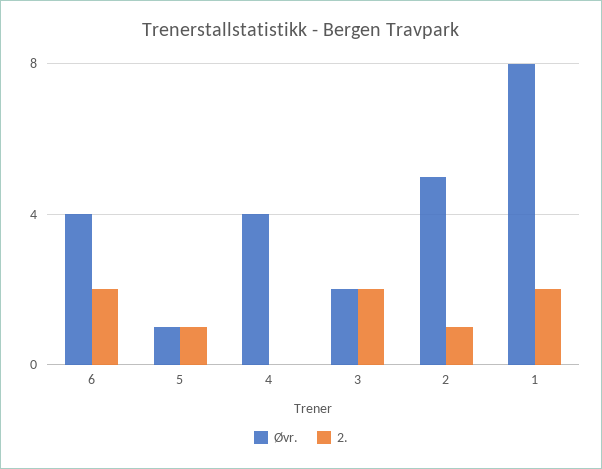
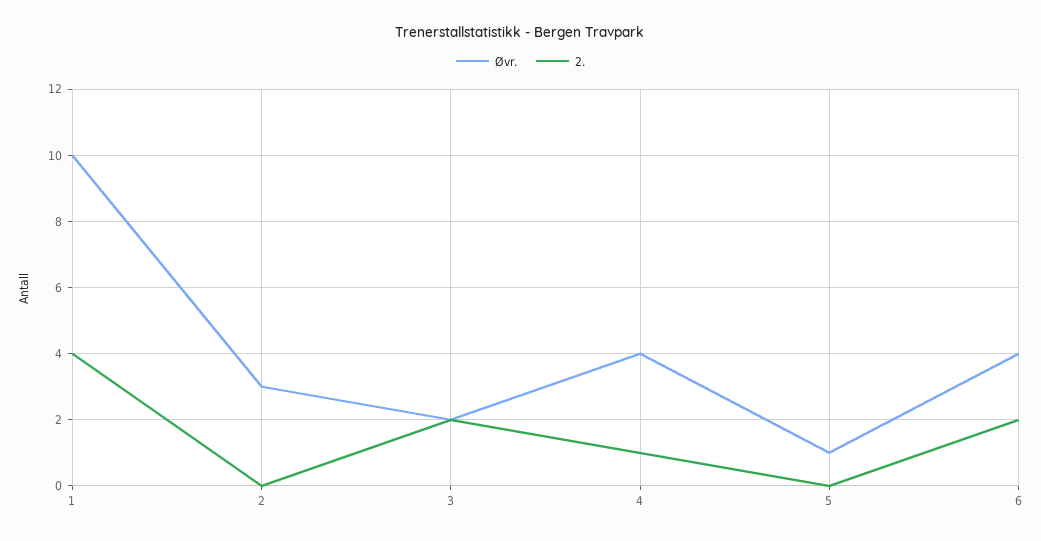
2., 5: 1 -> 0
2., 4: 0 -> 1
Øvr., 2: 5 -> 3
2., 2: 1 -> 0
Øvr., 1: 8 -> 10
2., 1: 2 -> 4

